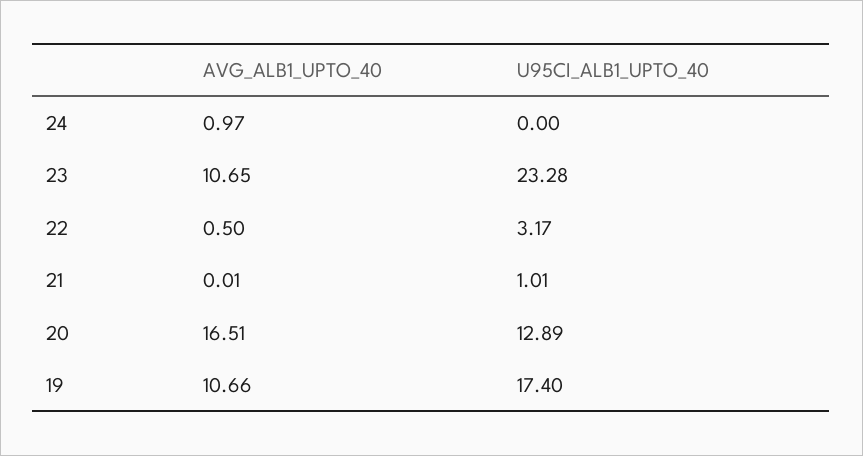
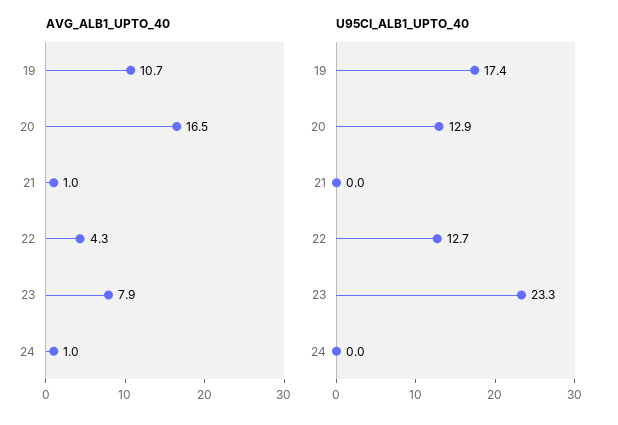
AVG_ALB1_UPTO_40, 23: 10.65 -> 7.9
AVG_ALB1_UPTO_40, 22: 0.5 -> 4.3
U95CI_ALB1_UPTO_40, 22: 3.17 -> 12.7
AVG_ALB1_UPTO_40, 21: 0.01 -> 1
U95CI_ALB1_UPTO_40, 21: 1.01 -> 0

